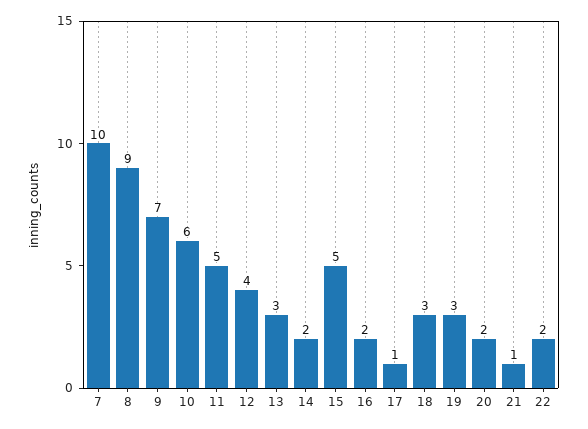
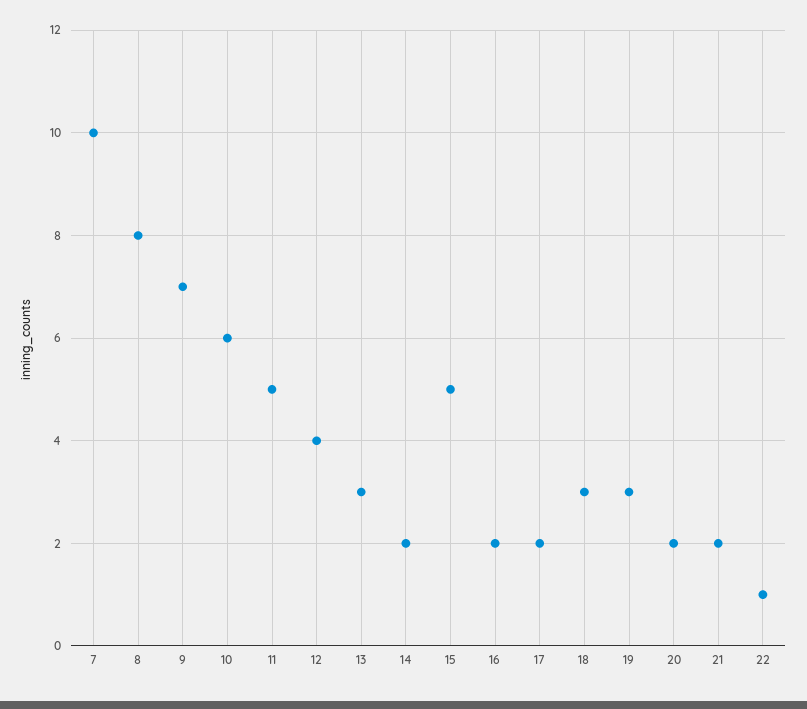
8: 9 -> 8
17: 1 -> 2
21: 1 -> 2
22: 2 -> 1

